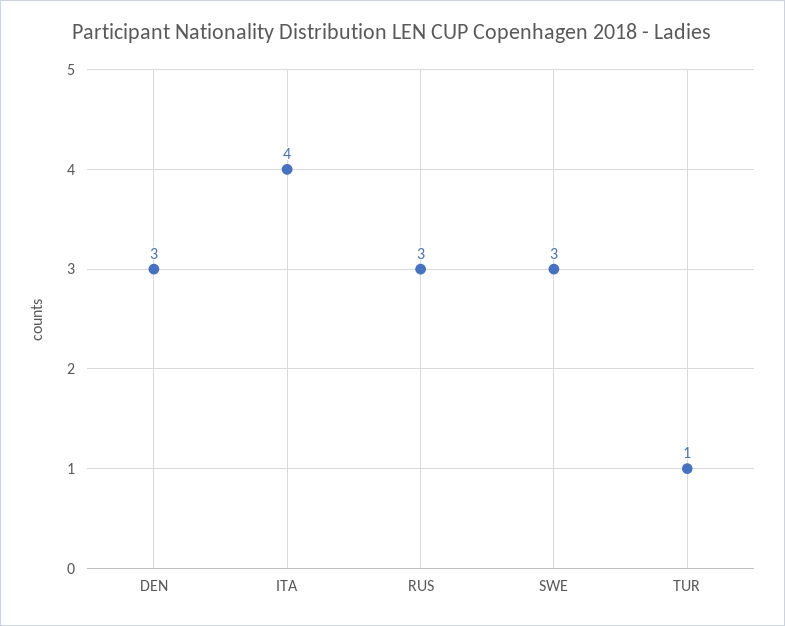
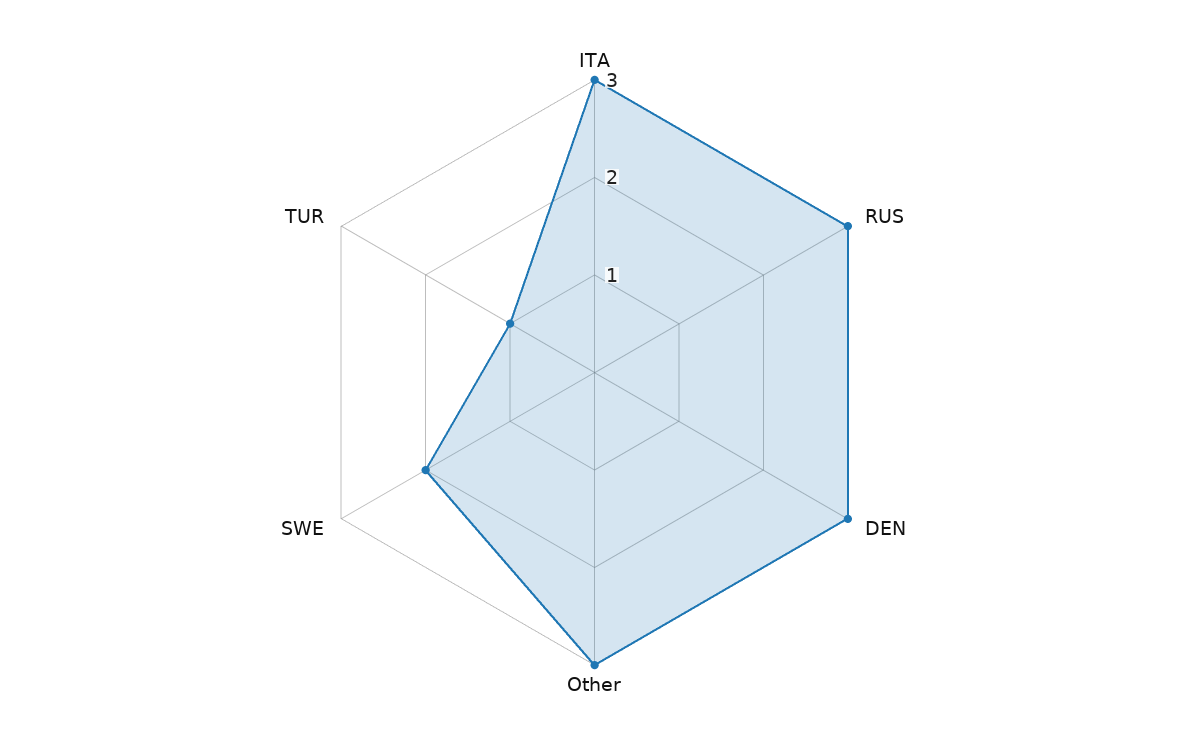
ITA: 4 -> 3
SWE: 3 -> 2
Other: none -> 3

